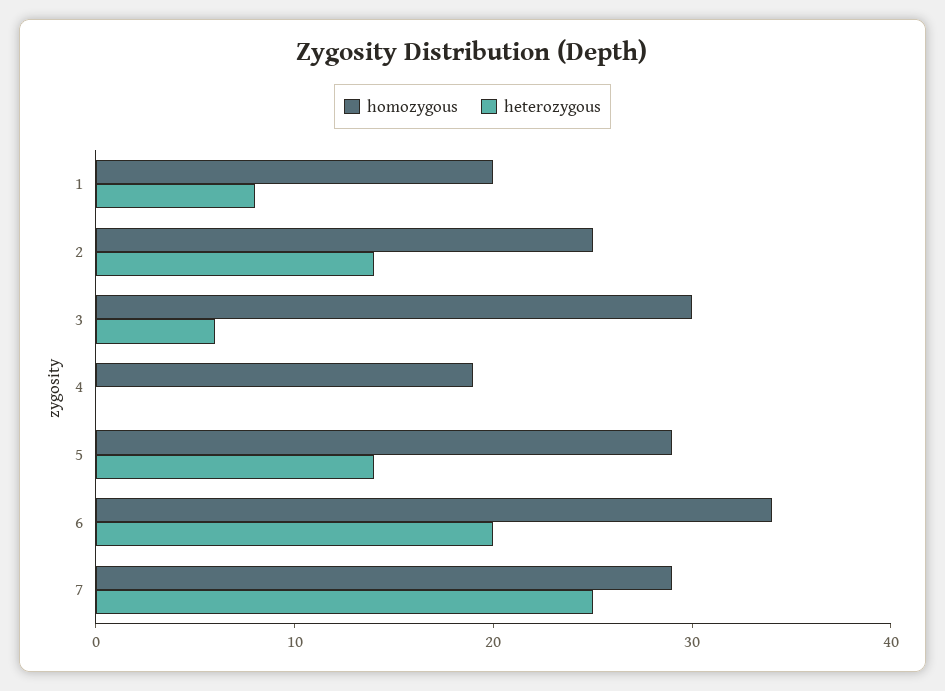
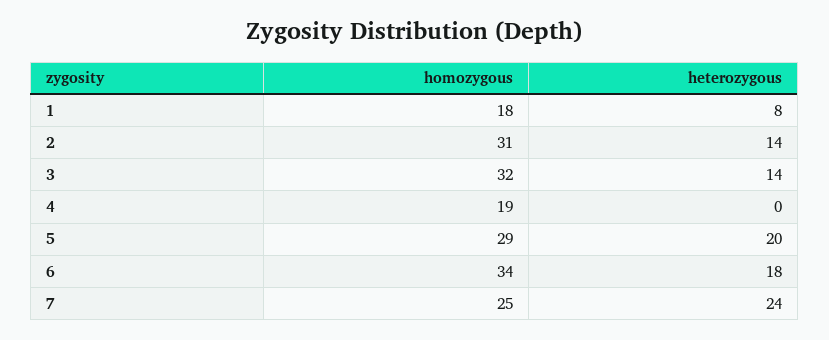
homozygous, 1: 20 -> 18
homozygous, 2: 25 -> 31
homozygous, 3: 30 -> 32
heterozygous, 3: 6 -> 14
heterozygous, 5: 14 -> 20
heterozygous, 6: 20 -> 18
homozygous, 7: 29 -> 25
heterozygous, 7: 25 -> 24

